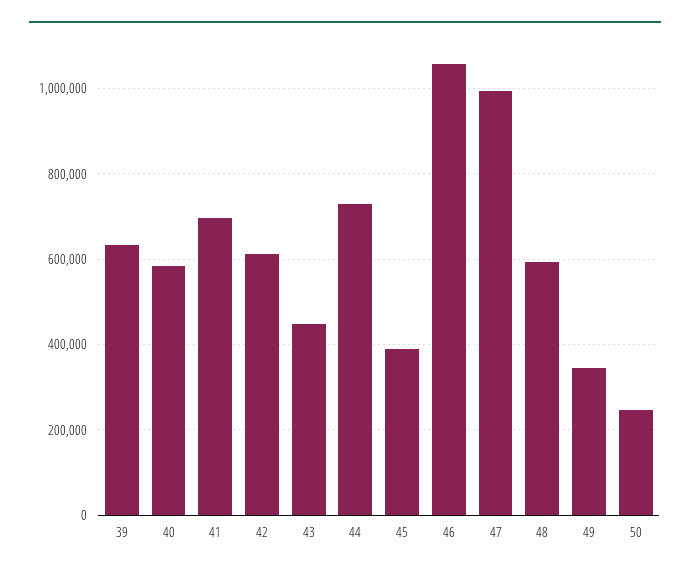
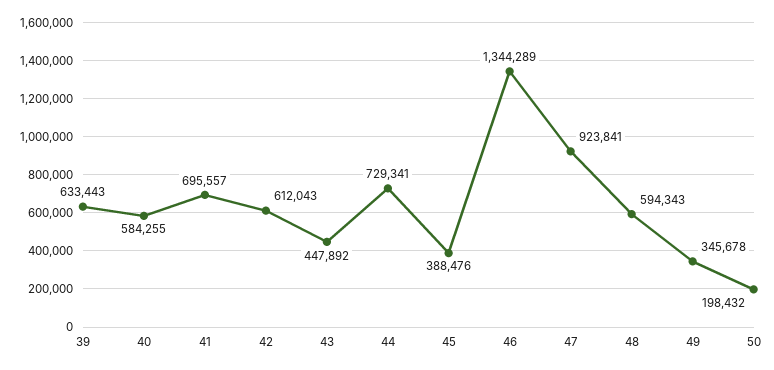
46: 1060000 -> 1344289
47: 1000000 -> 923841
50: 240000 -> 198432

